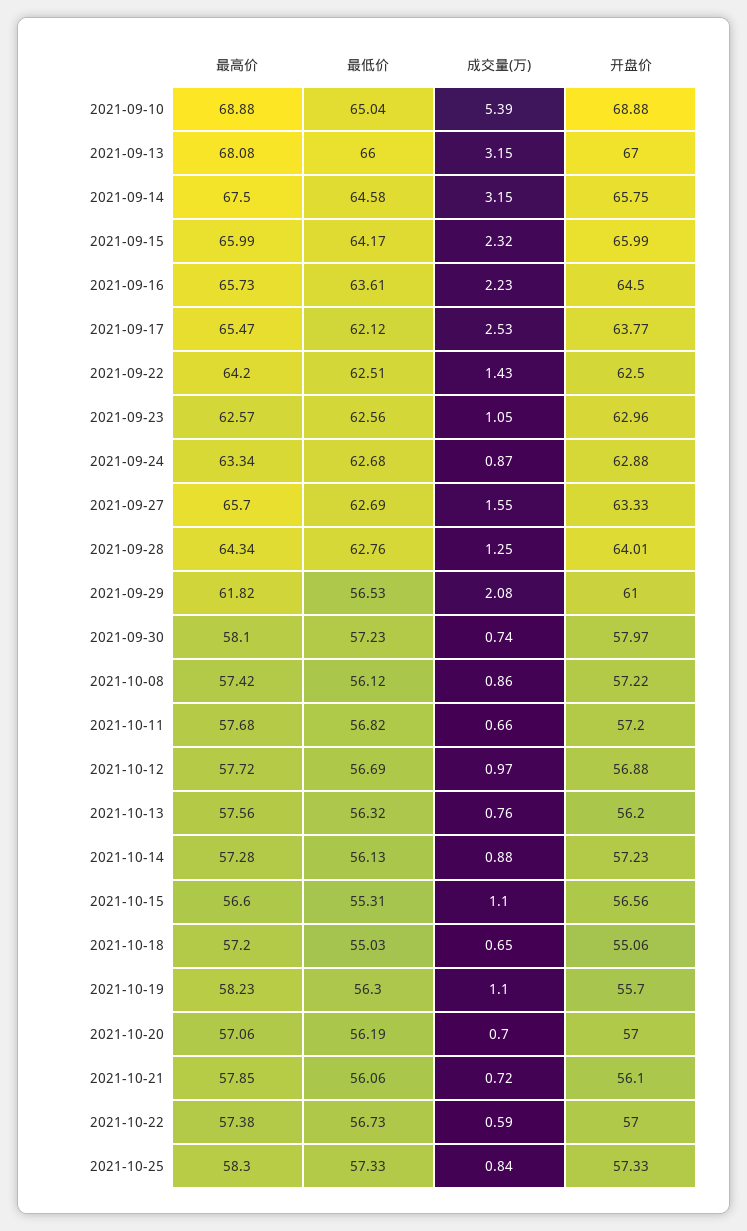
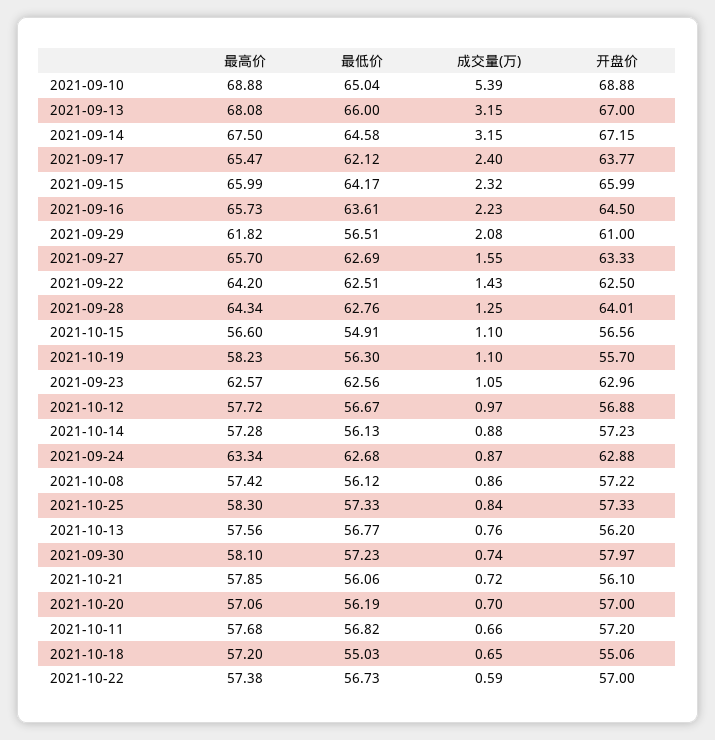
开盘价, 2021-09-14: 65.75 -> 67.15
成交量(万), 2021-09-17: 2.53 -> 2.4
最低价, 2021-09-29: 56.53 -> 56.51
最低价, 2021-10-12: 56.69 -> 56.67
最低价, 2021-10-13: 56.32 -> 56.77
最低价, 2021-10-15: 55.31 -> 54.91

